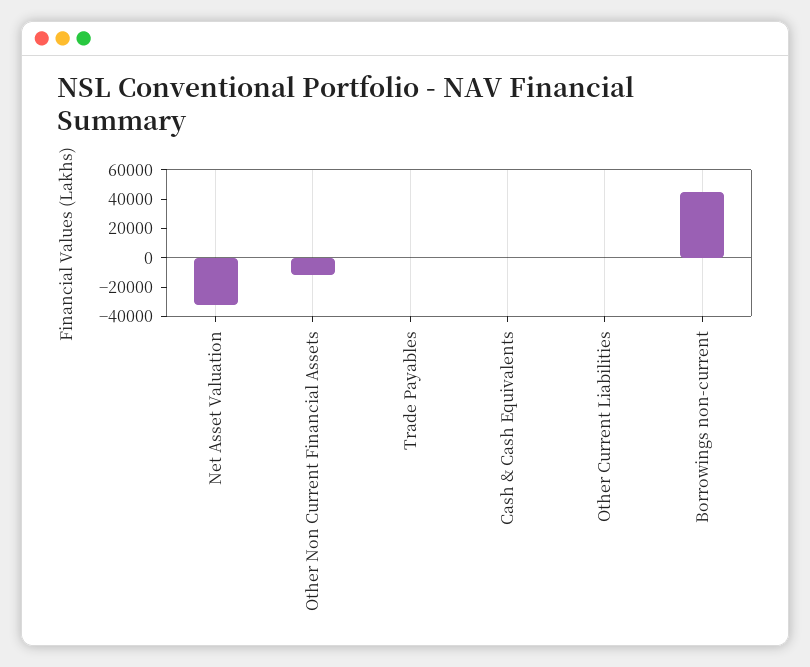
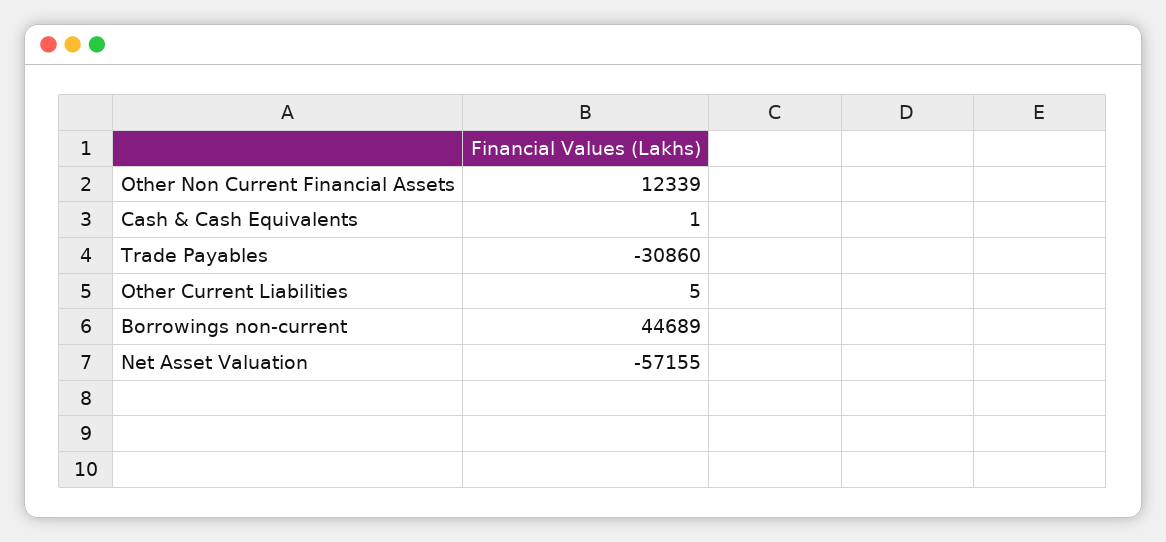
Net Asset Valuation: -30000 -> -57155
Other Non Current Financial Assets: -10000 -> 12339
Trade Payables: 0 -> -30860

